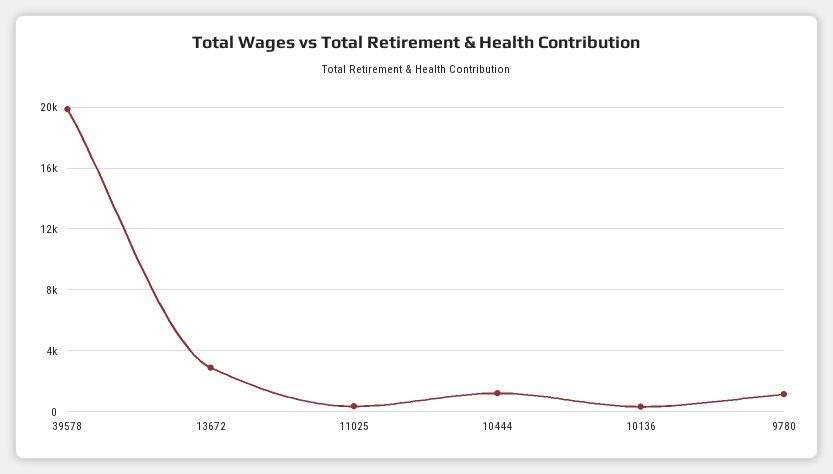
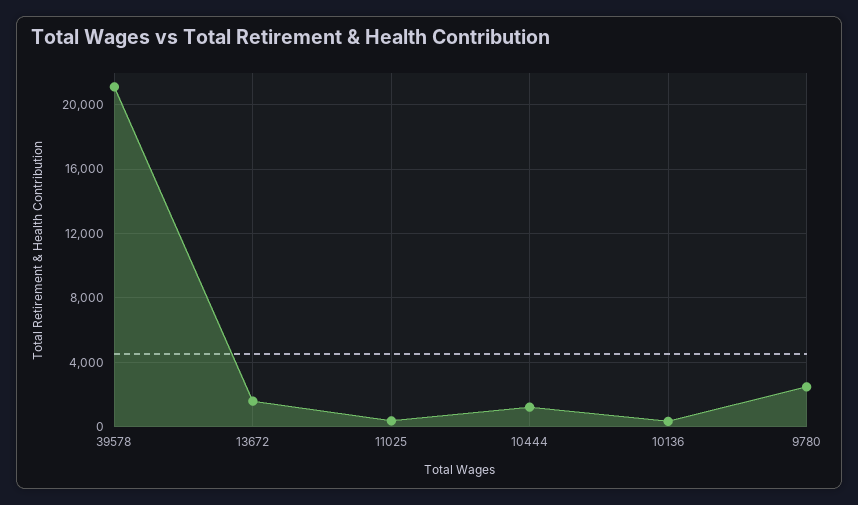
39578: 20000 -> 21000
13672: 3000 -> 1500
9780: 1000 -> 2500

